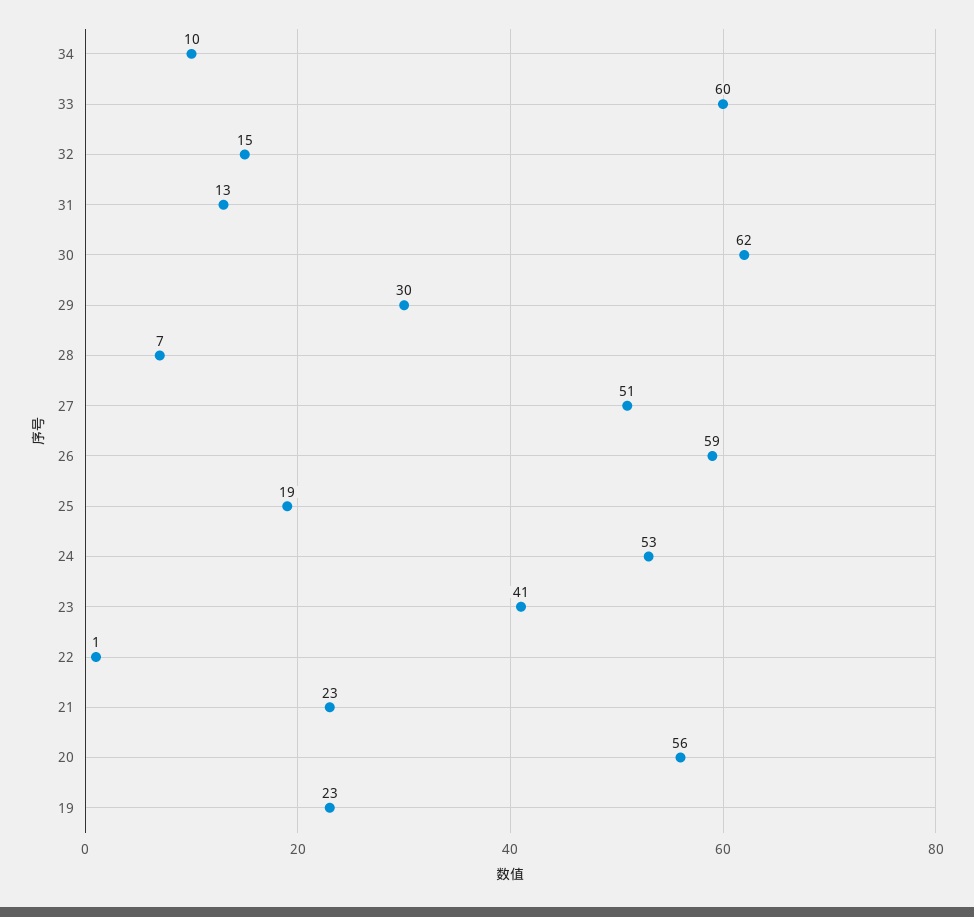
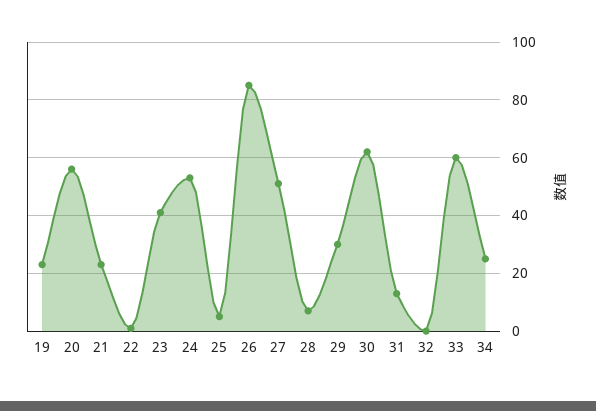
34: 10 -> 25
32: 15 -> 0
26: 59 -> 85
25: 19 -> 5

